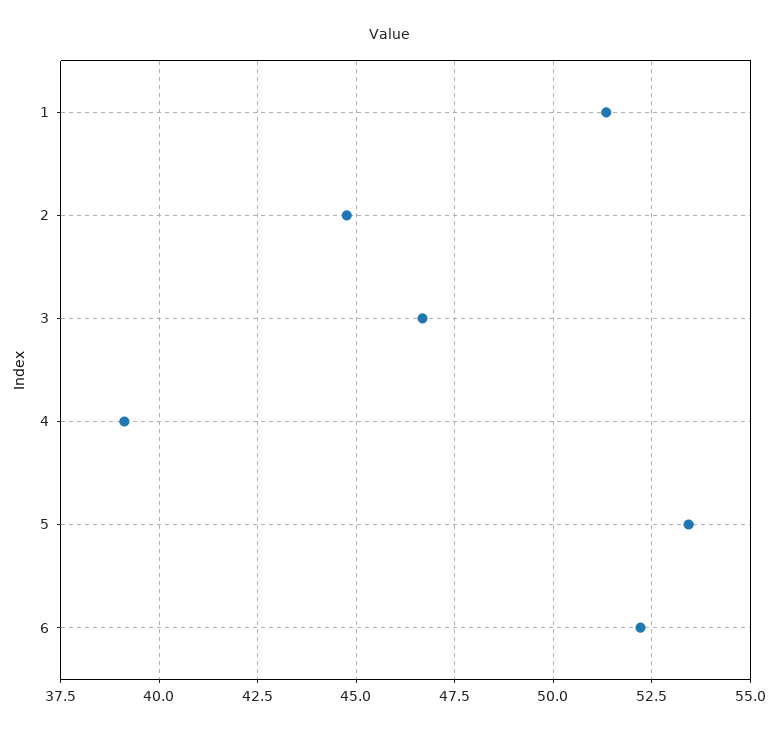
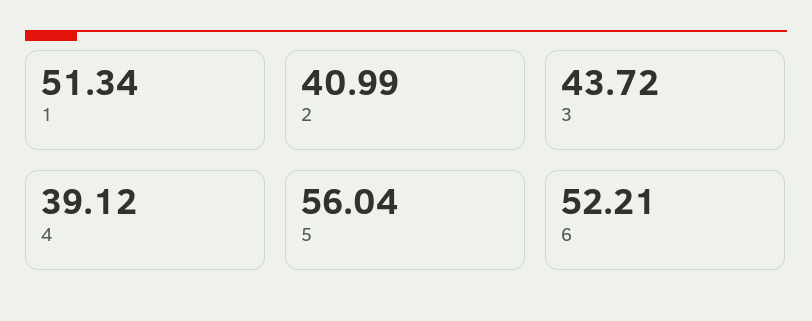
2: 44.75 -> 40.99
3: 46.75 -> 43.72
5: 53.5 -> 56.04

